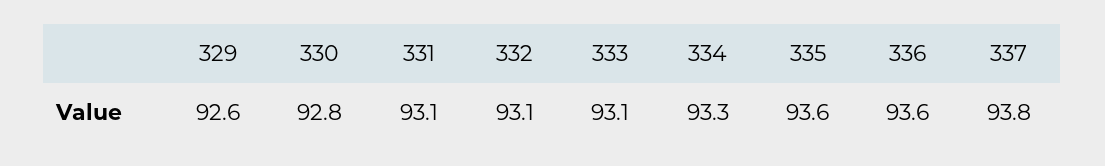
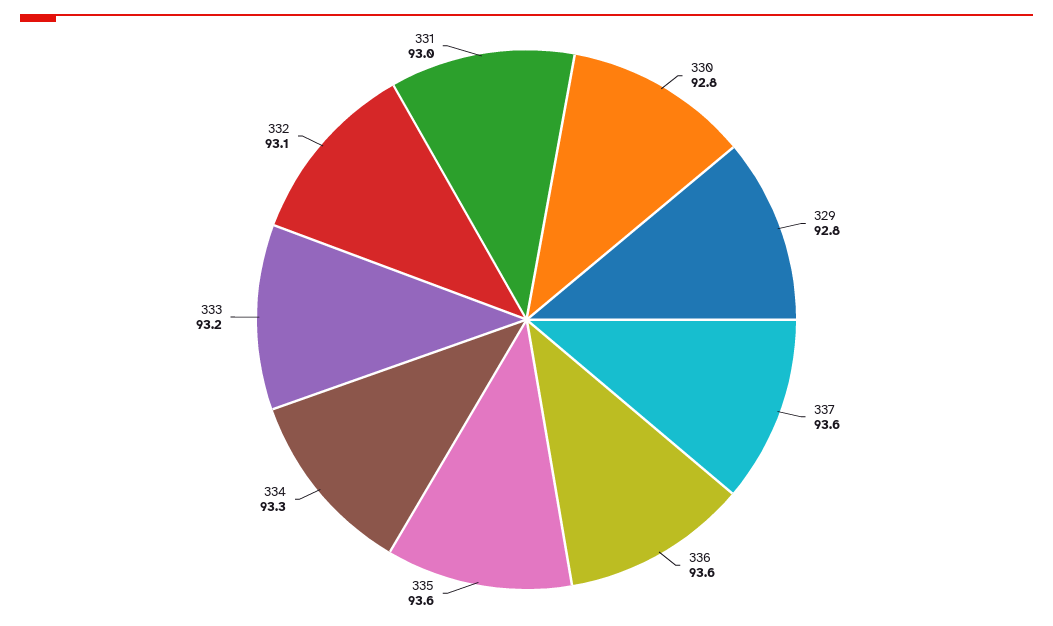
329: 92.6 -> 92.8
331: 93.1 -> 93
333: 93.1 -> 93.2
337: 93.8 -> 93.6

